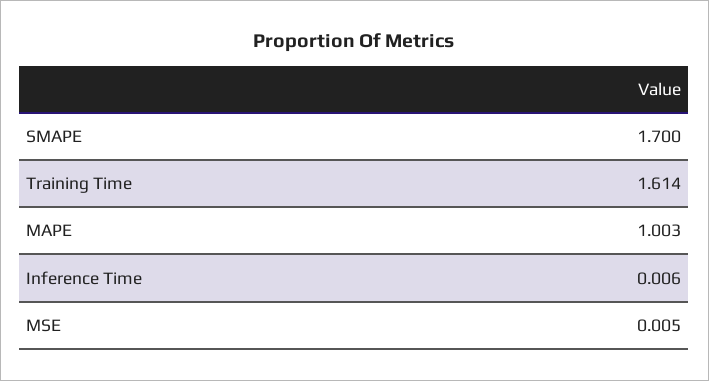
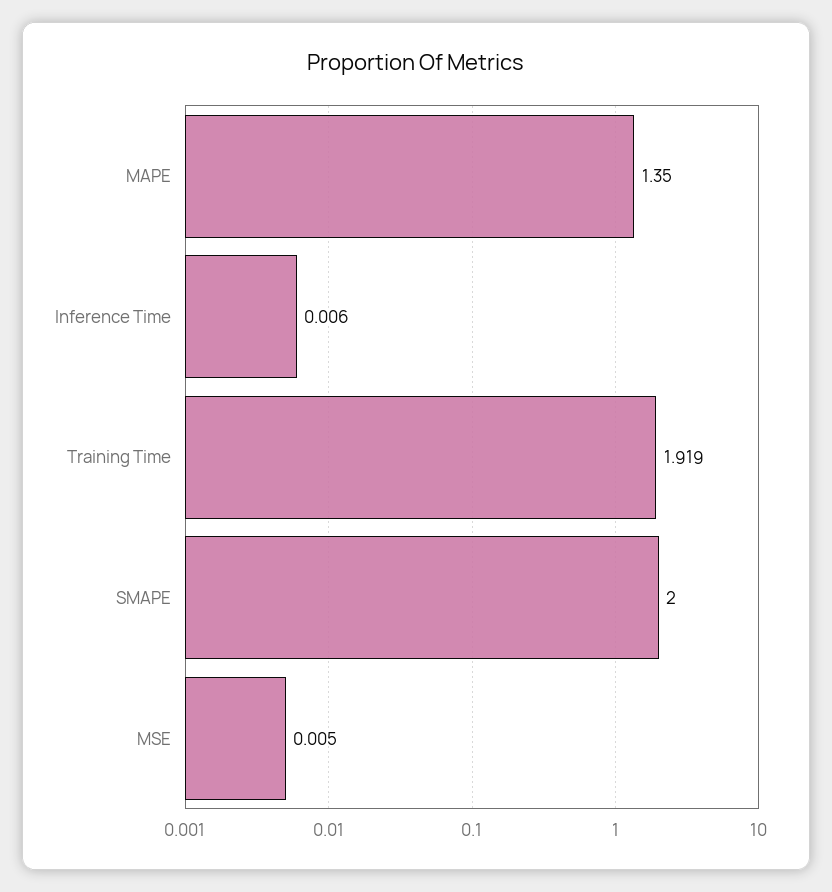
SMAPE: 1.7 -> 2
Training Time: 1.614 -> 1.919
MAPE: 1.003 -> 1.35

